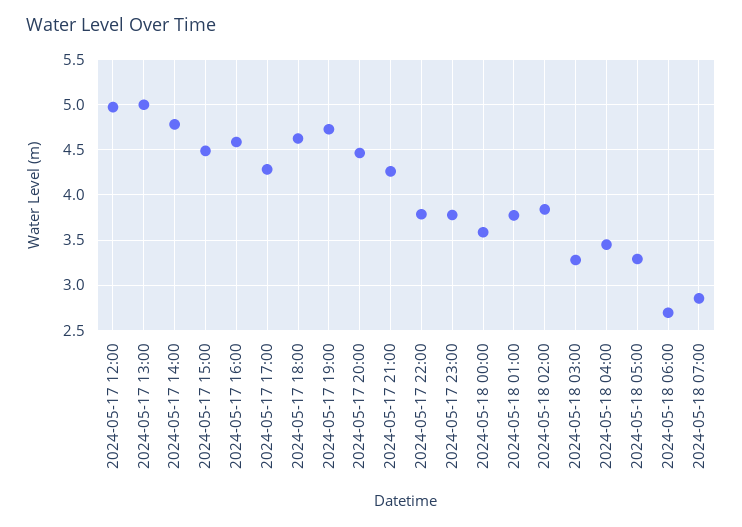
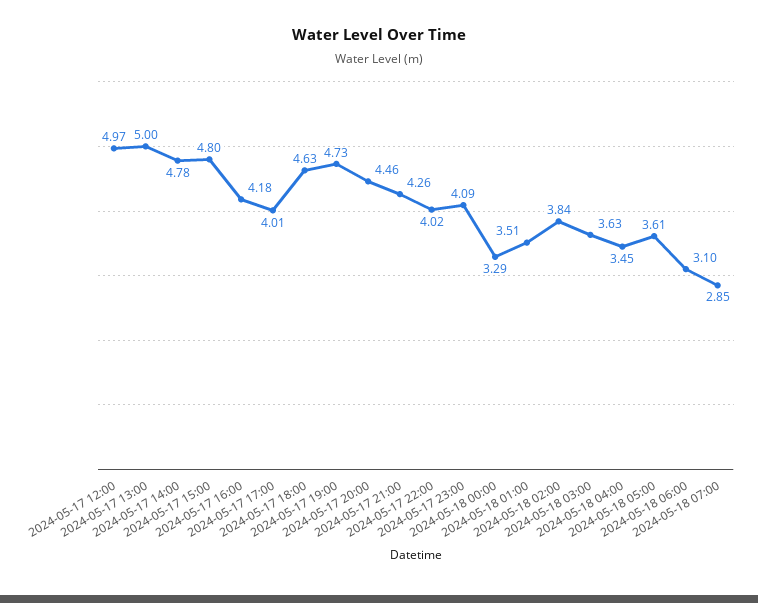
2024-05-17 15:00: 4.5 -> 4.8
2024-05-17 16:00: 4.6 -> 4.18
2024-05-17 17:00: 4.3 -> 4.01
2024-05-17 22:00: 3.8 -> 4.02
2024-05-17 23:00: 3.8 -> 4.09
2024-05-18 00:00: 3.6 -> 3.29
2024-05-18 01:00: 3.8 -> 3.51
2024-05-18 03:00: 3.3 -> 3.63
2024-05-18 05:00: 3.3 -> 3.61
2024-05-18 06:00: 2.7 -> 3.1

